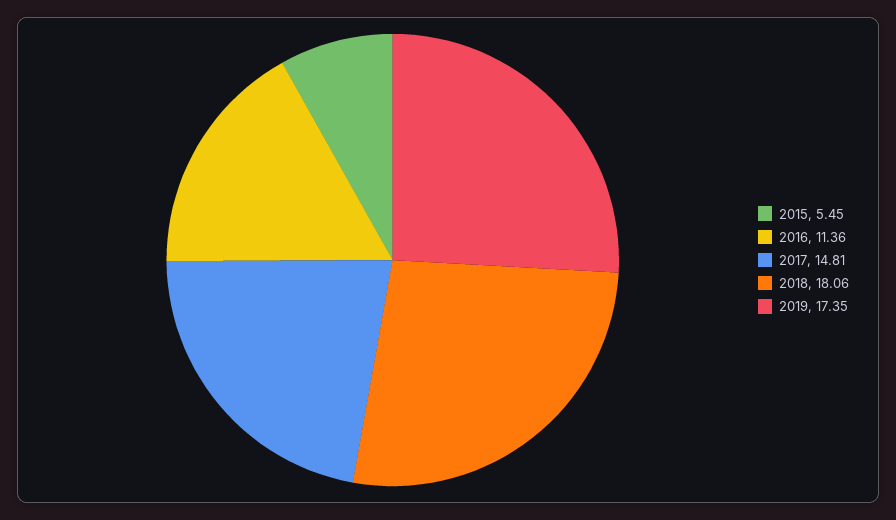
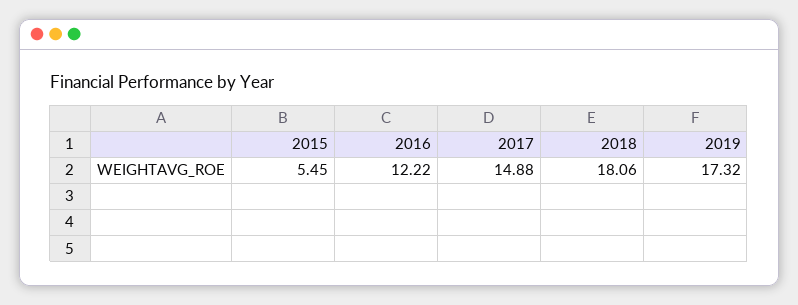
2016: 11.36 -> 12.22
2017: 14.81 -> 14.88
2019: 17.35 -> 17.32

